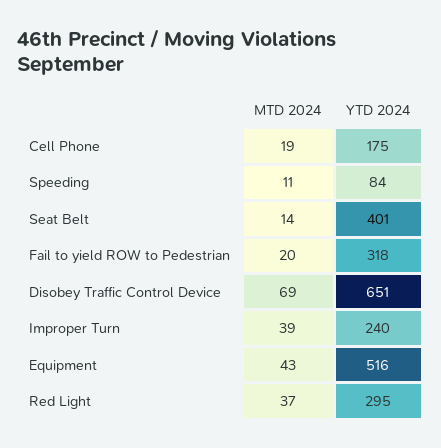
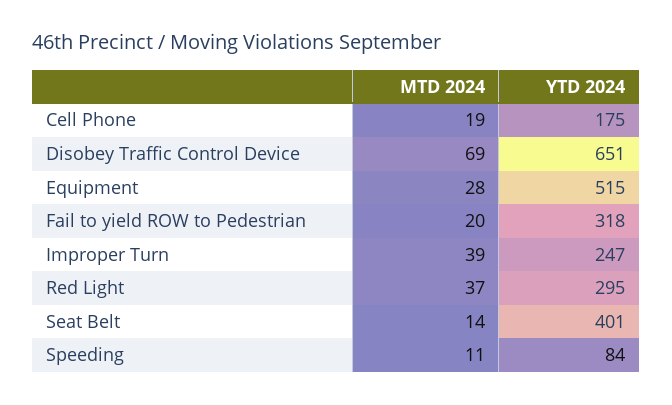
YTD 2024, Improper Turn: 240 -> 247
MTD 2024, Equipment: 43 -> 28
YTD 2024, Equipment: 516 -> 515

